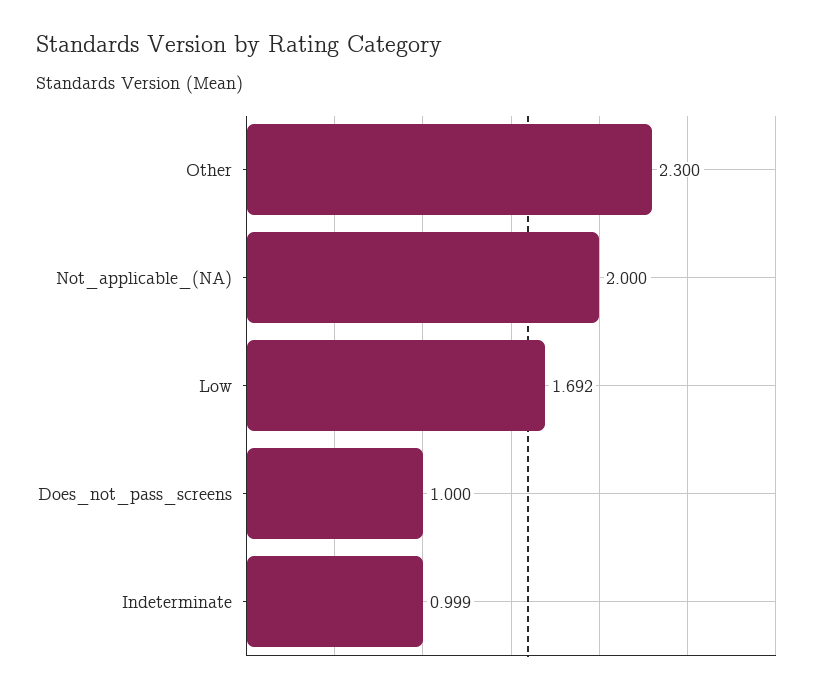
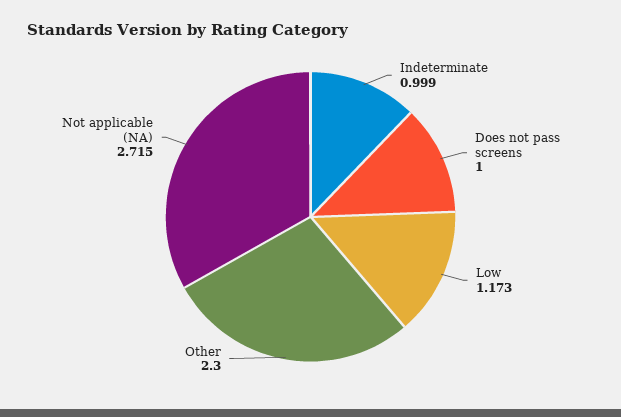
Not_applicable_(NA): 2 -> 2.715
Low: 1.692 -> 1.173

